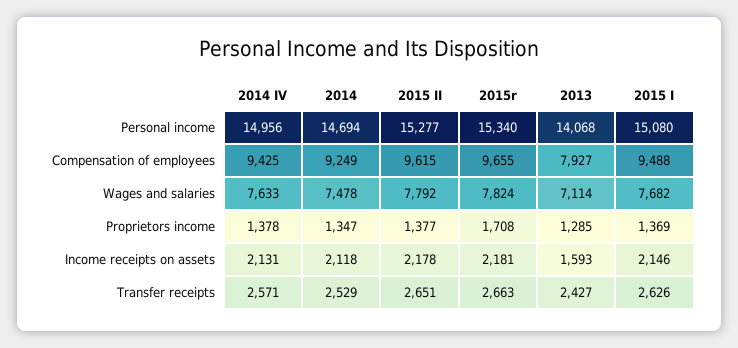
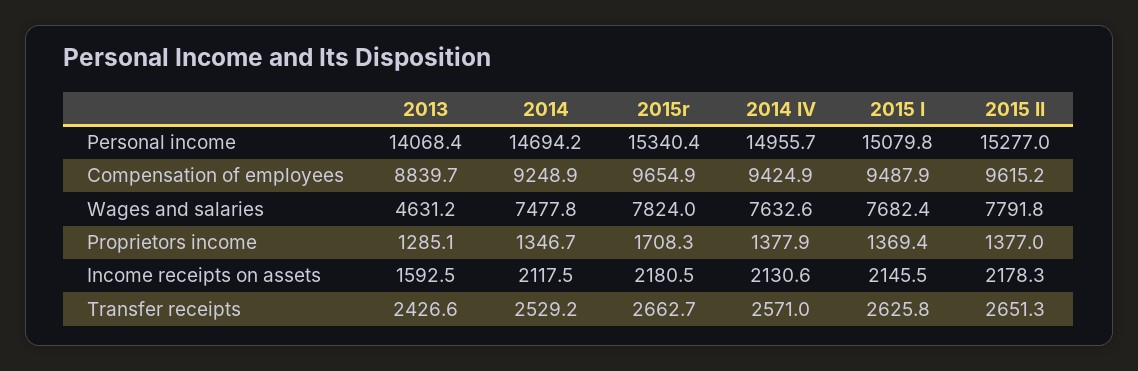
2013, Compensation of employees: 7927 -> 8839.7
2013, Wages and salaries: 7114 -> 4631.2

